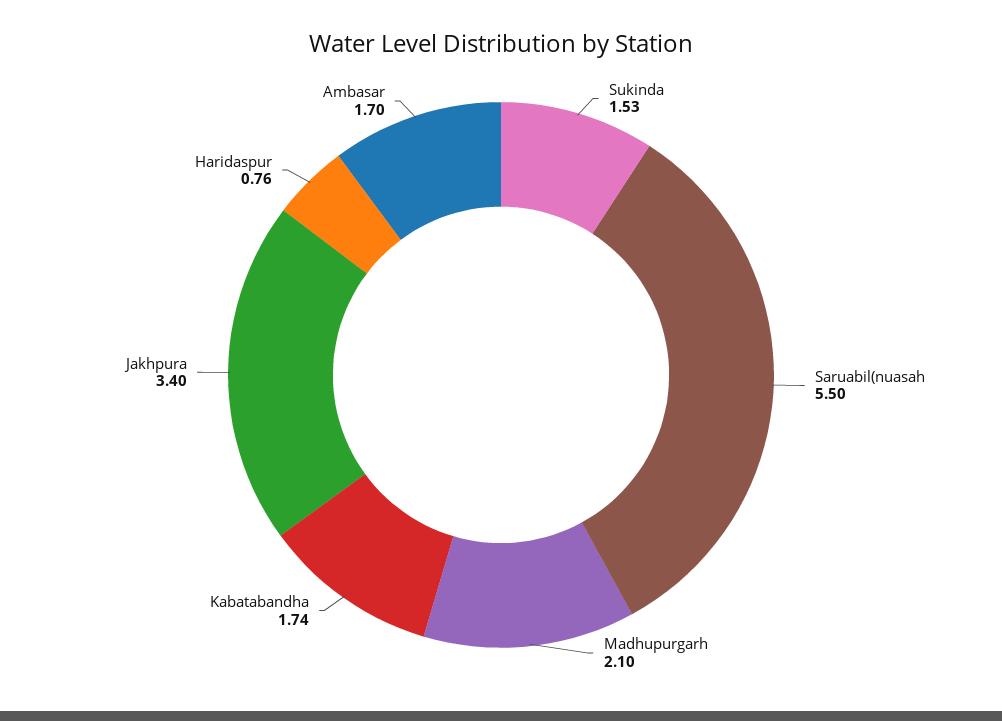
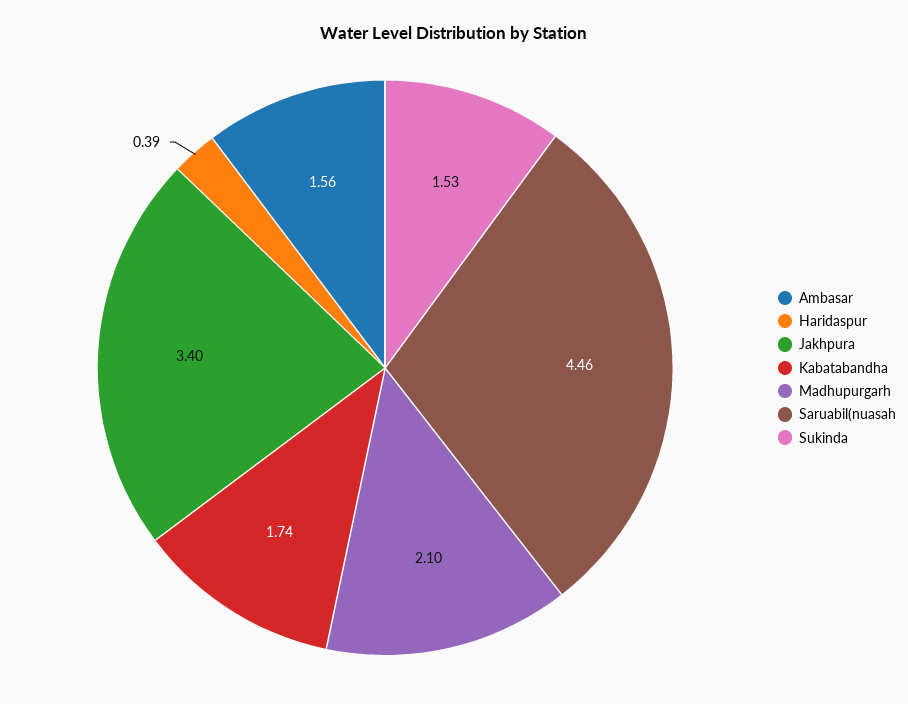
Saruabil(nuasah: 5.5 -> 4.46
Haridaspur: 0.76 -> 0.39
Ambasar: 1.7 -> 1.56

